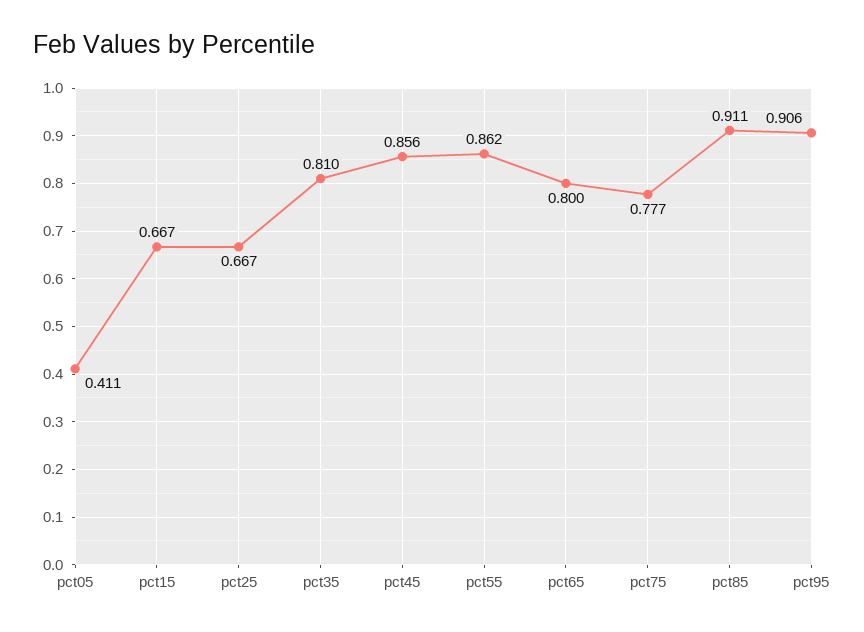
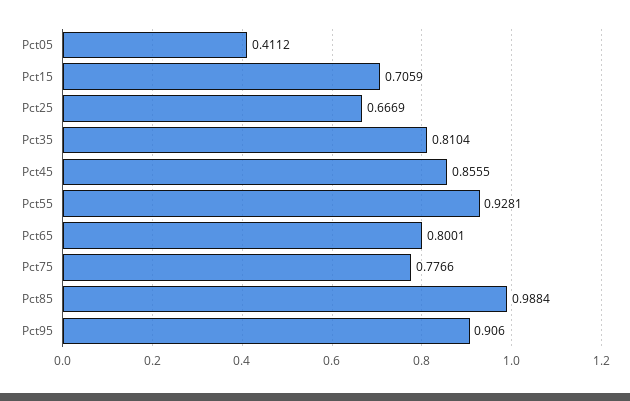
pct15: 0.667 -> 0.7059
pct55: 0.862 -> 0.9281
pct85: 0.911 -> 0.9884

